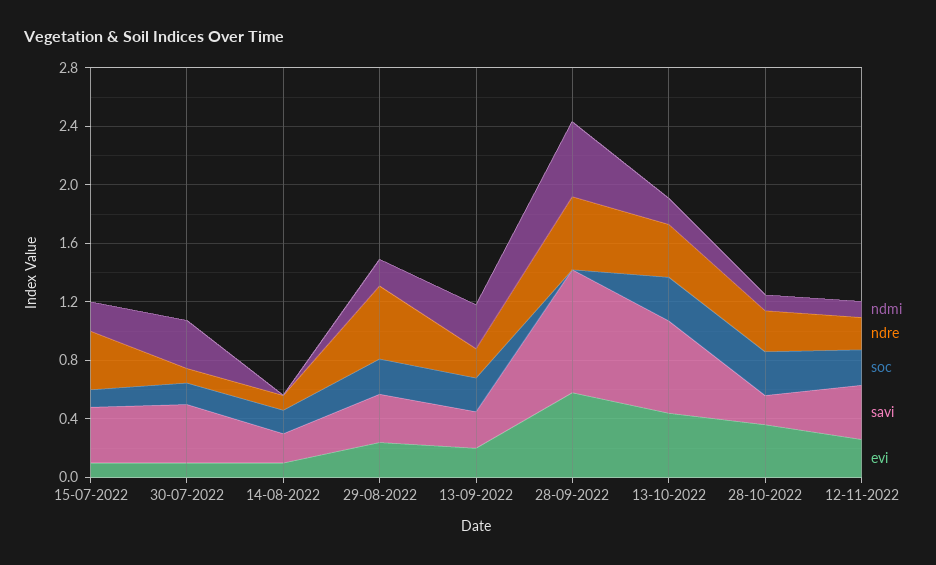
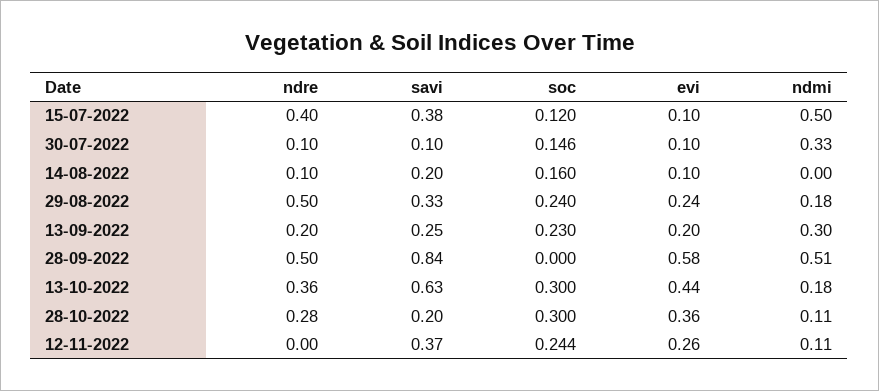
ndmi, 15-07-2022: 0.2 -> 0.5
savi, 30-07-2022: 0.4 -> 0.1
ndre, 12-11-2022: 0.2 -> 0

